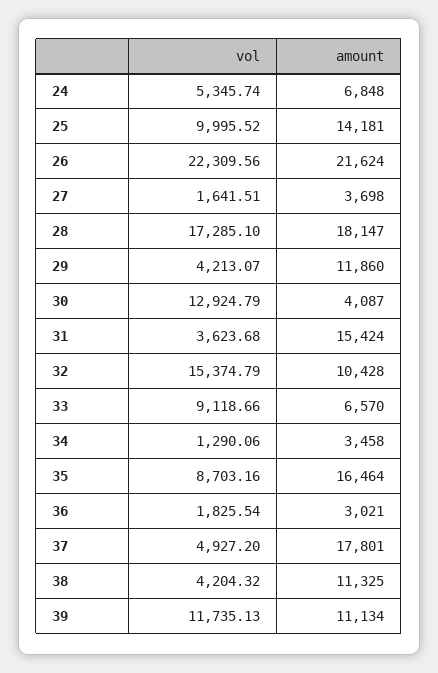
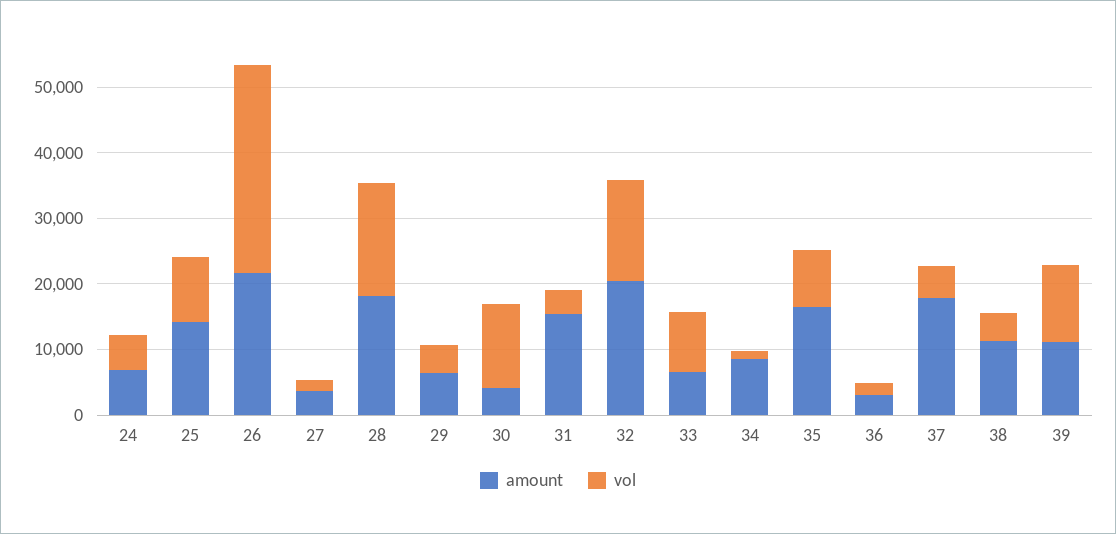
vol, 26: 22309.56 -> 32000
amount, 29: 11860 -> 6000
amount, 32: 10428 -> 20000
amount, 34: 3458 -> 8000

